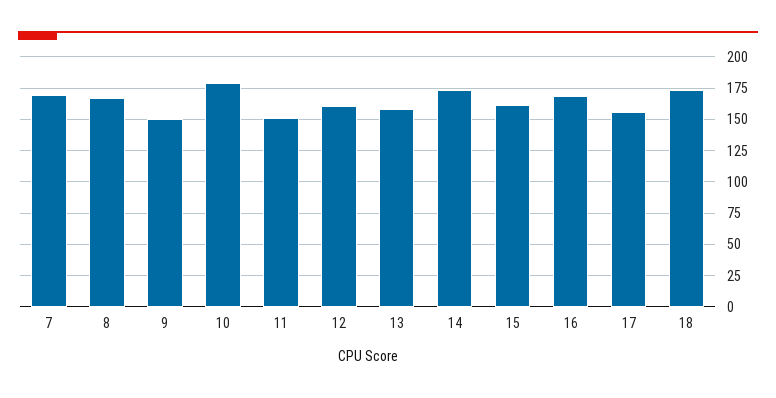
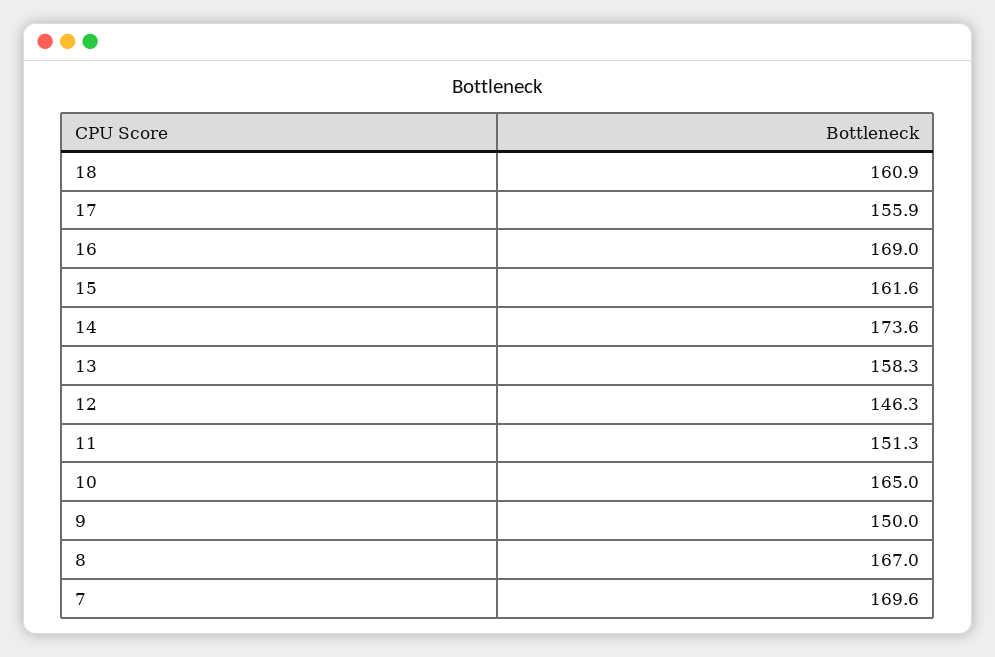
10: 180 -> 165
12: 160 -> 146.3
18: 175 -> 160.9

